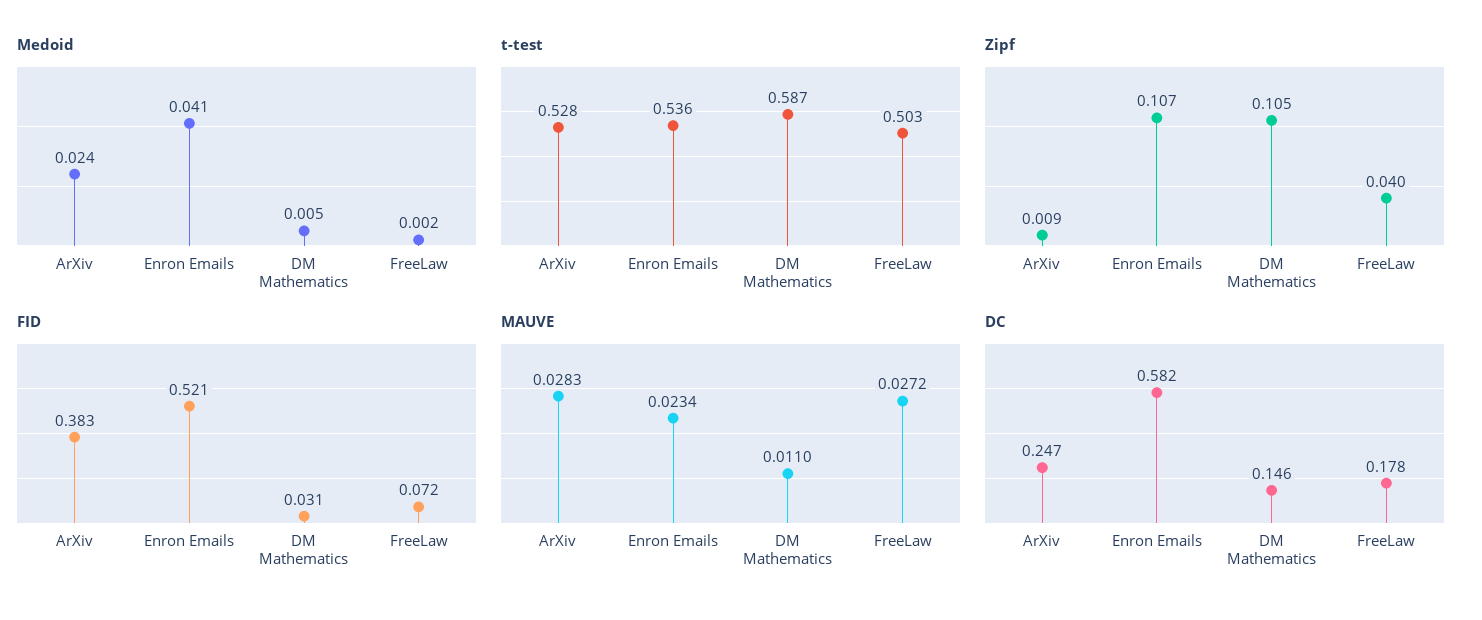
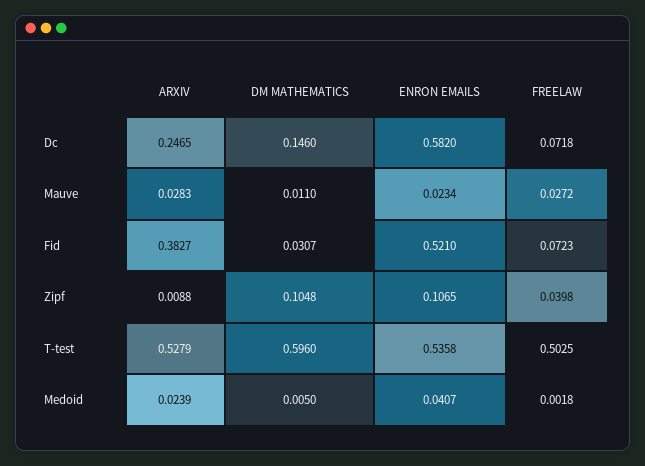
t-test, DM Mathematics: 0.587 -> 0.596
DC, FreeLaw: 0.178 -> 0.0718

